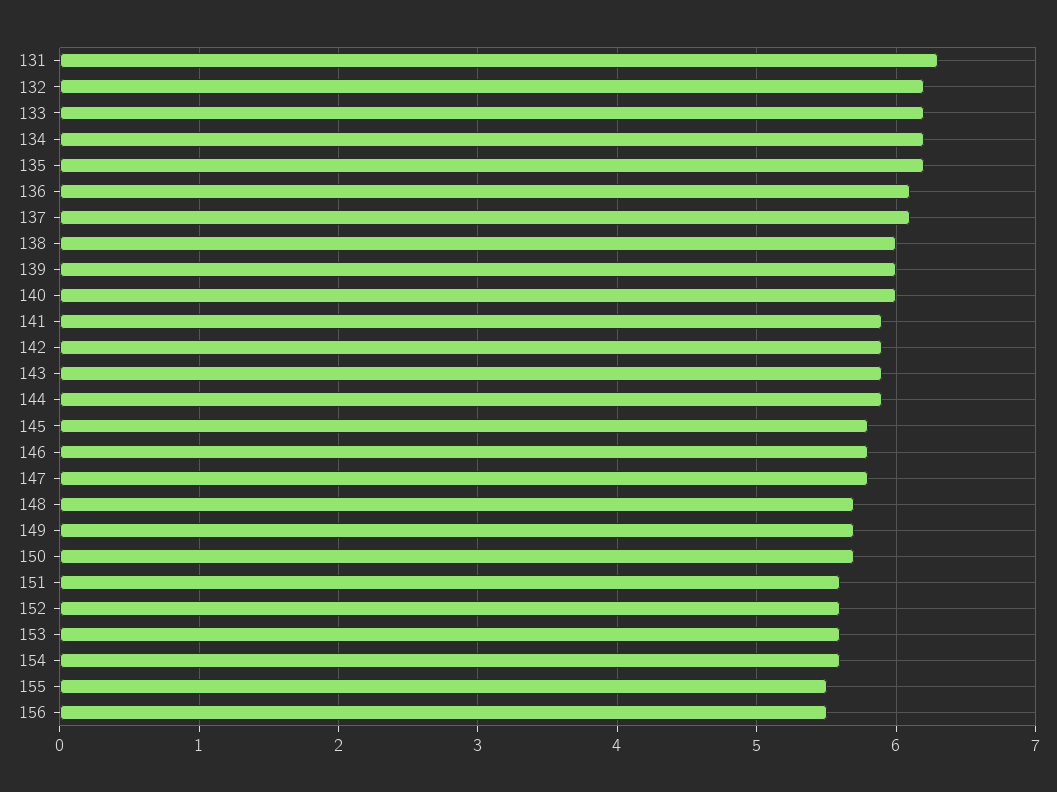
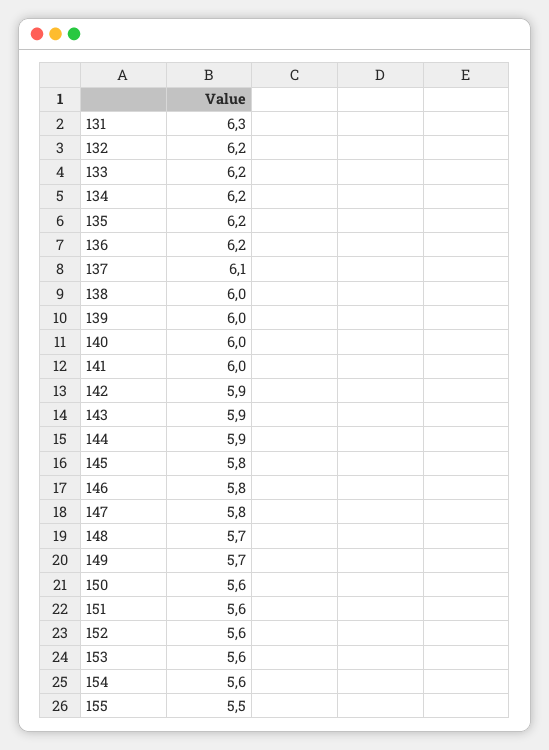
136: 6.1 -> 6.2
141: 5.9 -> 6
150: 5.7 -> 5.6
156: 5.5 -> none

